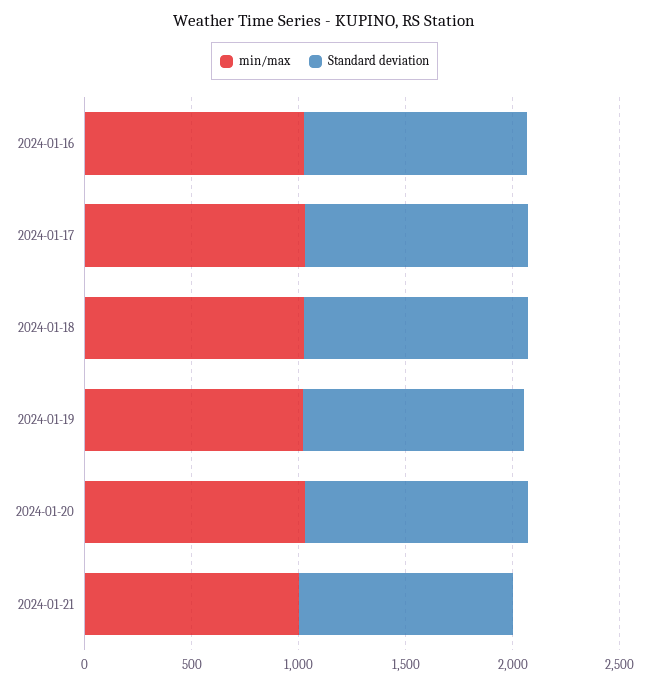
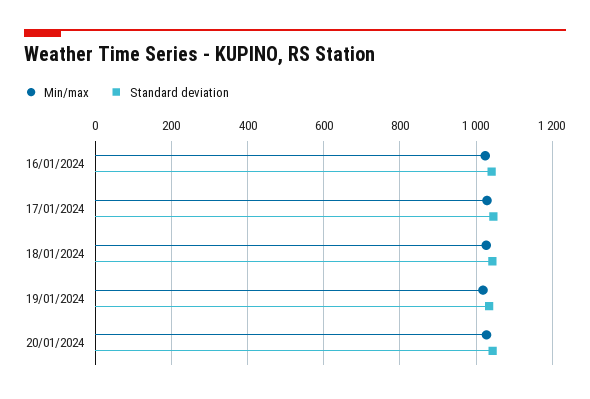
min/max, 2024-01-21: 1000 -> none
Standard deviation, 2024-01-21: 1000 -> none

